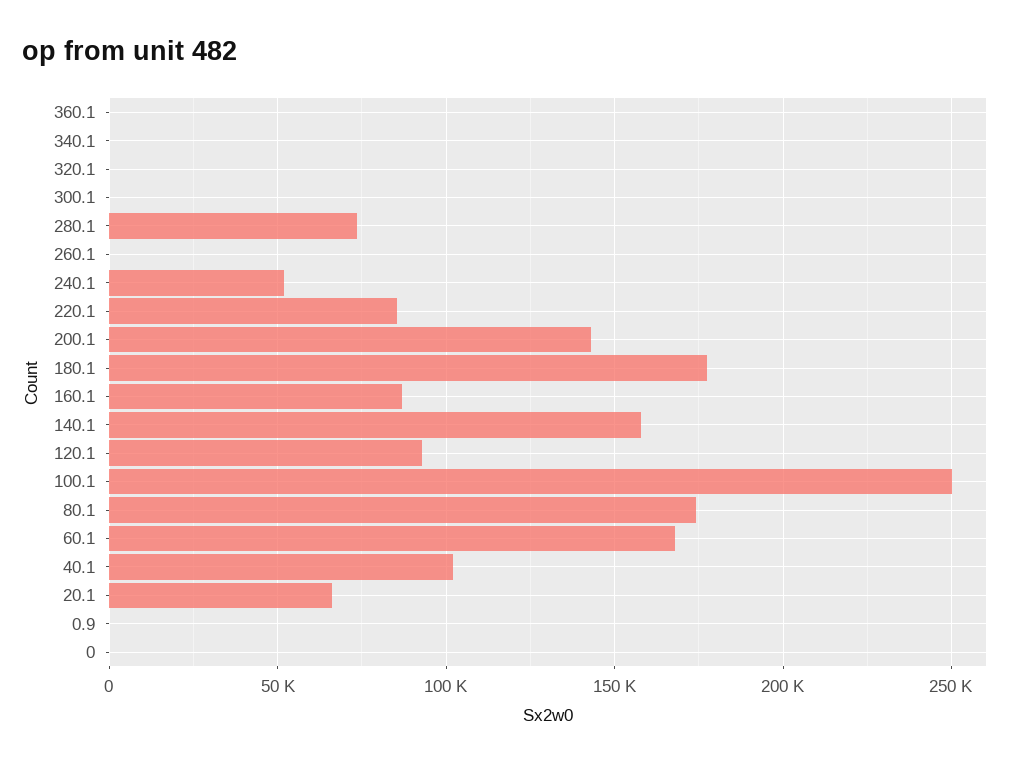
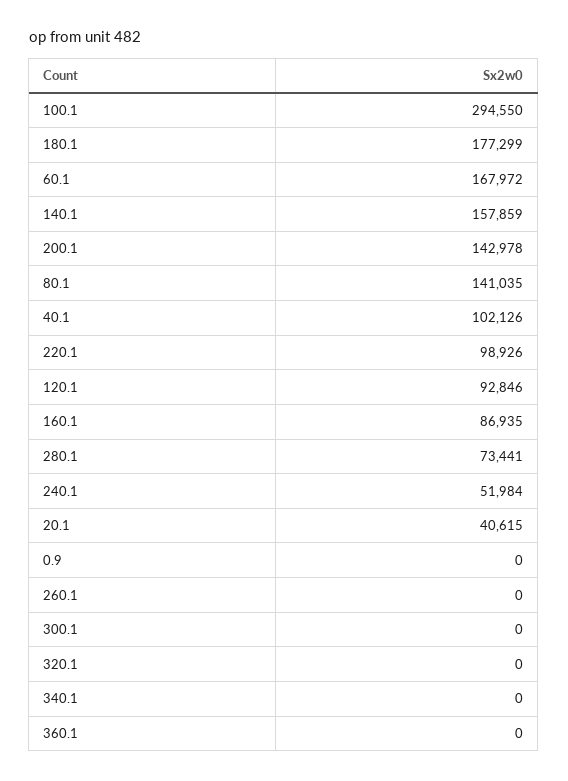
220.1: 85000 -> 98926
100.1: 250000 -> 294550
80.1: 175000 -> 141035
20.1: 65000 -> 40615
0: 0 -> none

